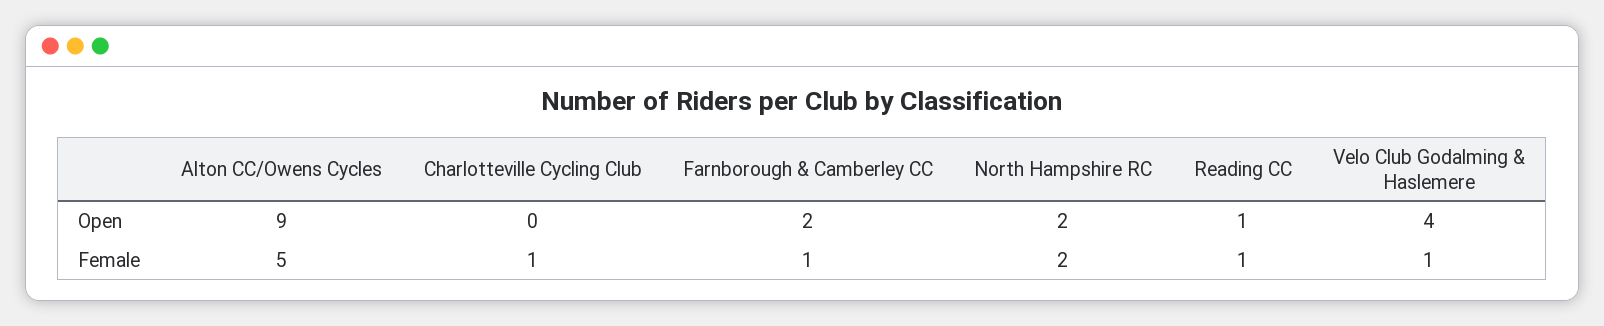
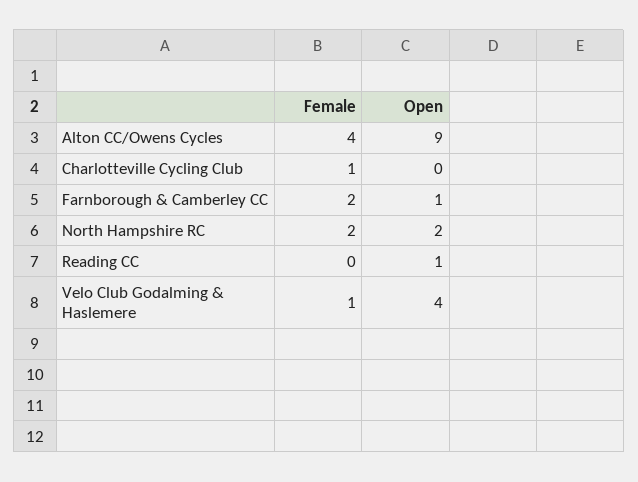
Farnborough & Camberley CC, Open: 2 -> 1
Alton CC/Owens Cycles, Female: 5 -> 4
Farnborough & Camberley CC, Female: 1 -> 2
Reading CC, Female: 1 -> 0

